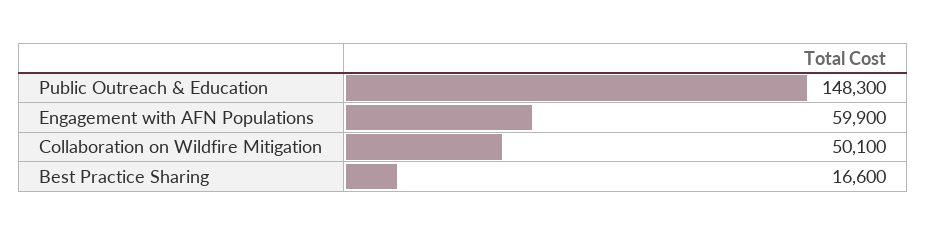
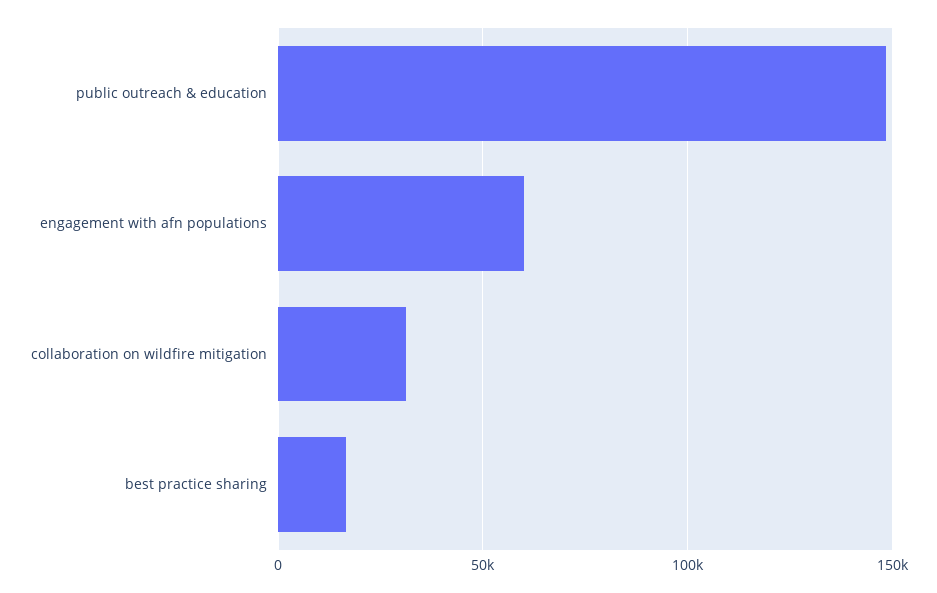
Collaboration on Wildfire Mitigation: 50100 -> 30000

